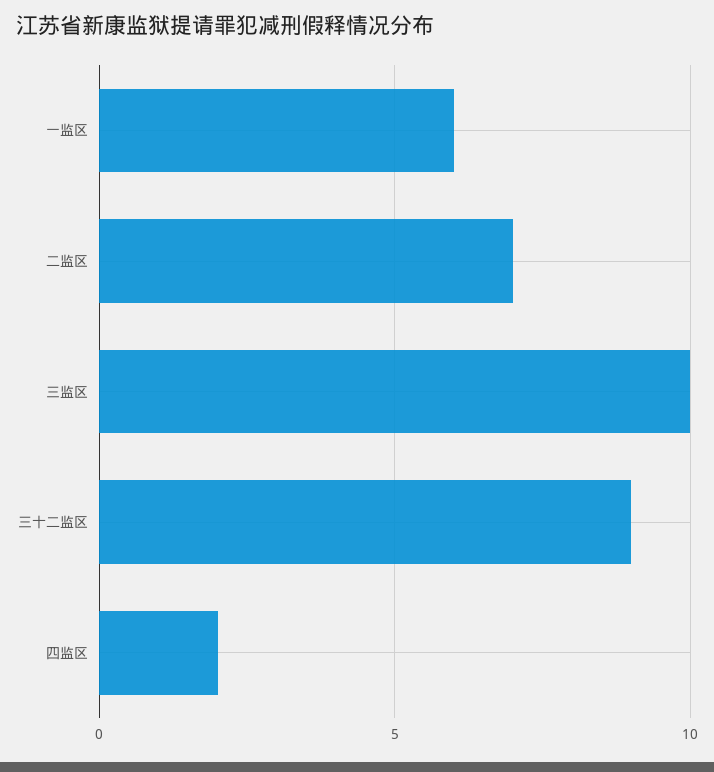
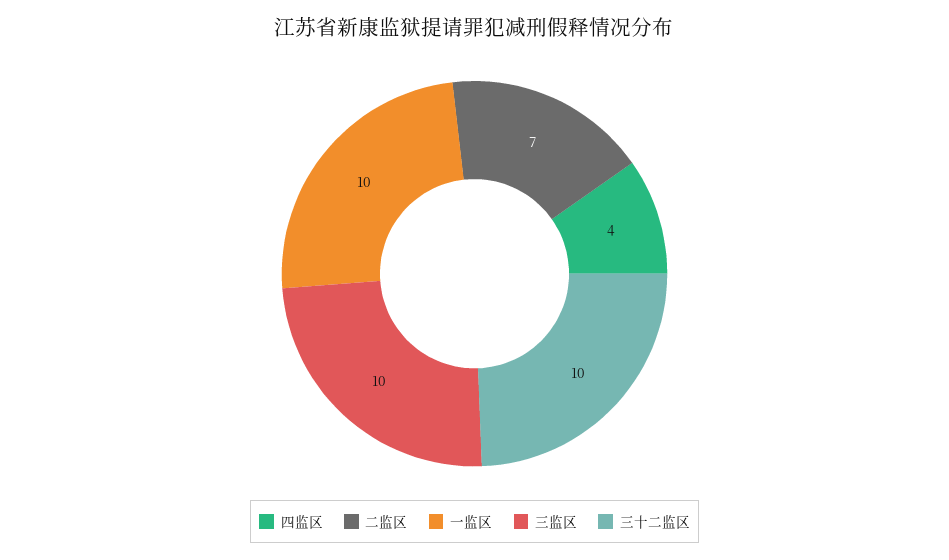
一监区: 6 -> 10
三十二监区: 9 -> 10
四监区: 2 -> 4

